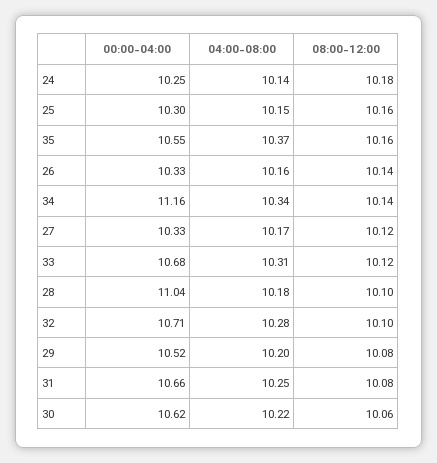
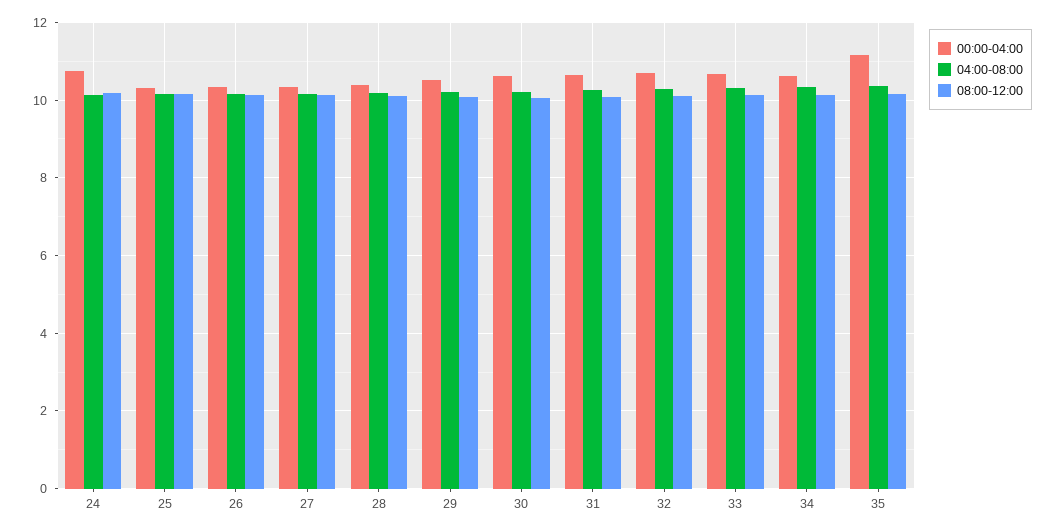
00:00-04:00, 24: 10.25 -> 10.8
00:00-04:00, 35: 10.55 -> 11.2
00:00-04:00, 34: 11.16 -> 10.6
00:00-04:00, 28: 11.04 -> 10.4

